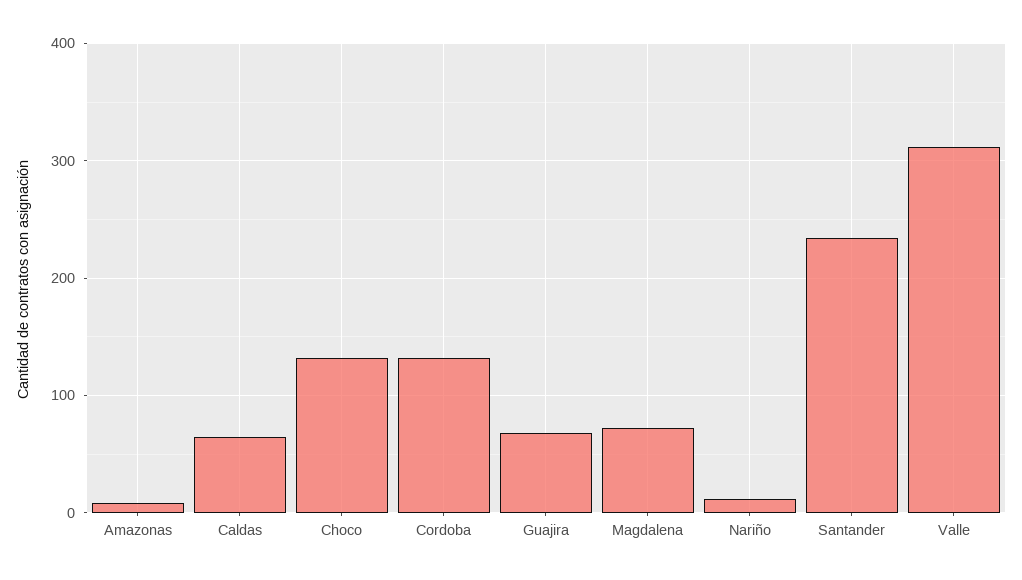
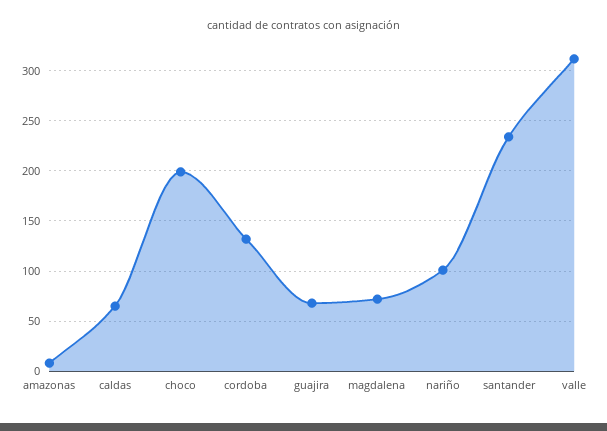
Choco: 130 -> 200
Nariño: 10 -> 100

